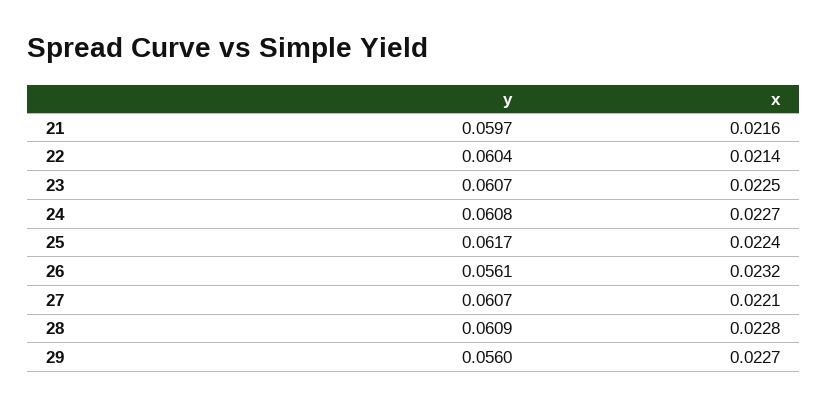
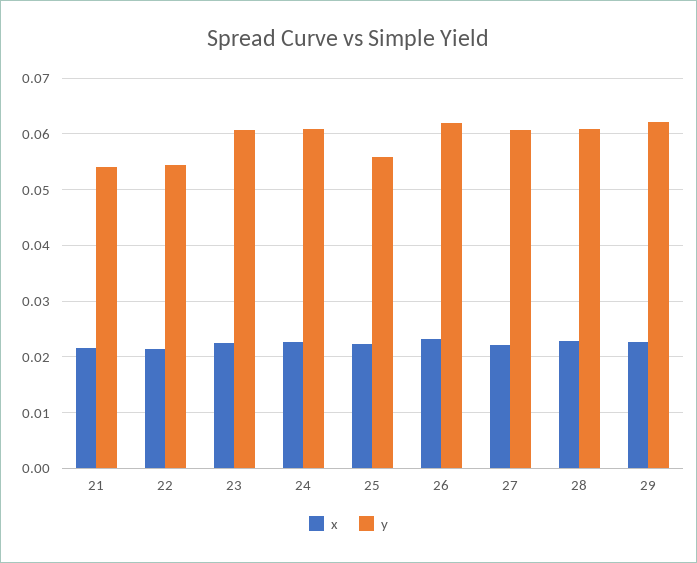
y, 21: 0.0597 -> 0.054
y, 22: 0.0604 -> 0.054
y, 25: 0.0617 -> 0.056
y, 26: 0.0561 -> 0.062
y, 29: 0.056 -> 0.062

